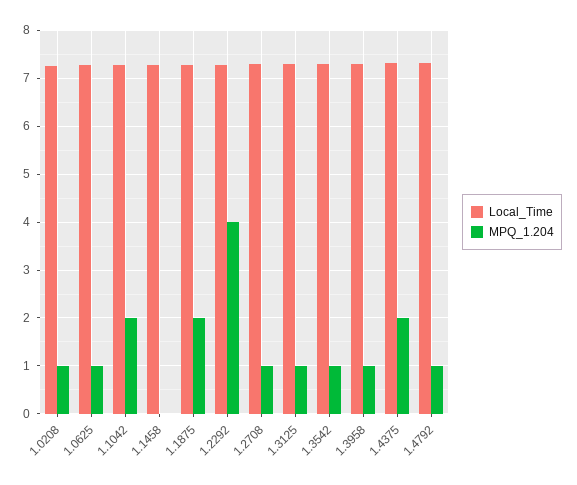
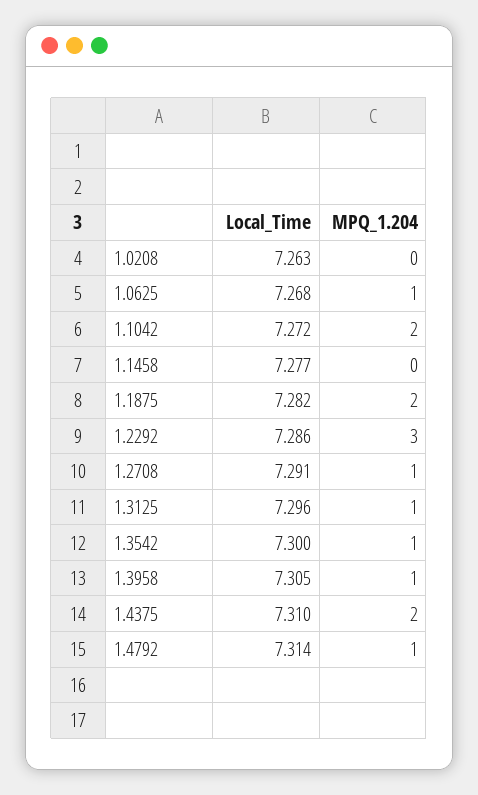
MPQ_1.204, 1.0208: 1 -> 0
MPQ_1.204, 1.2292: 4 -> 3

